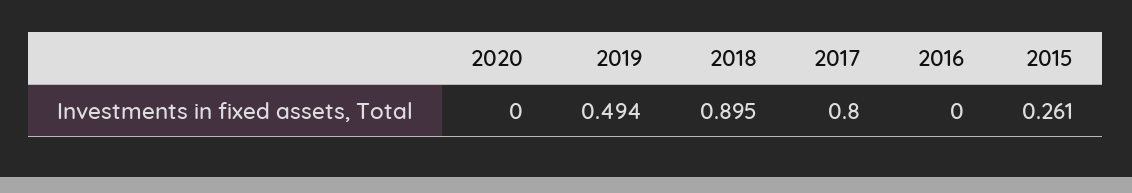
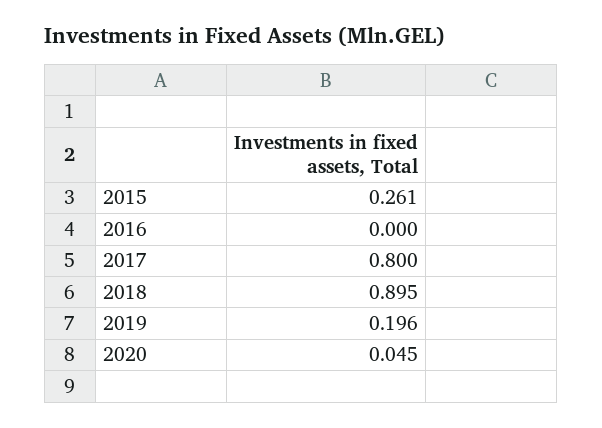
2020: 0 -> 0.045
2019: 0.494 -> 0.196

